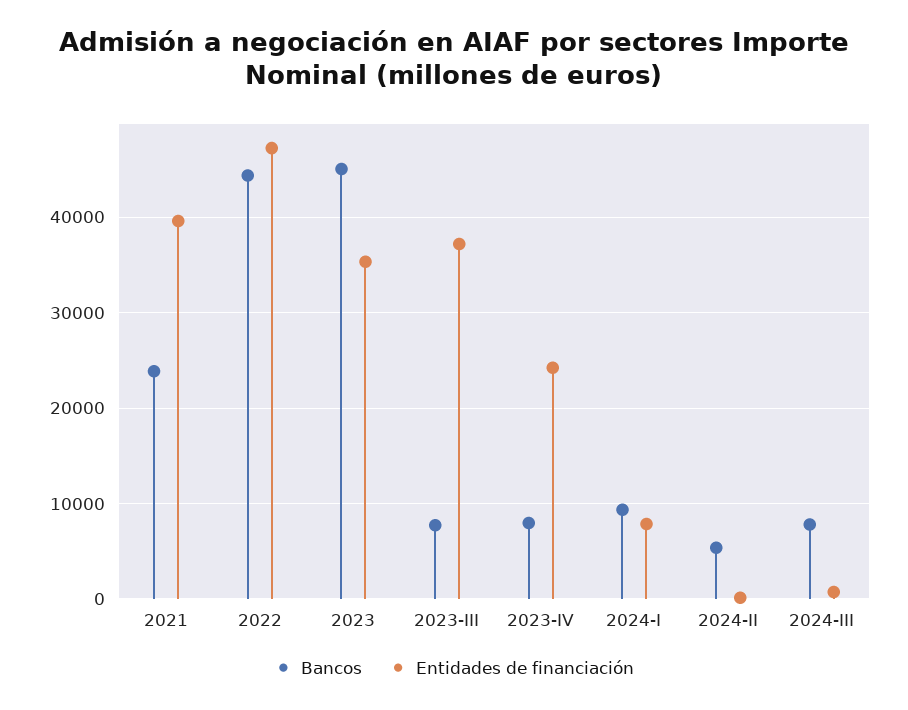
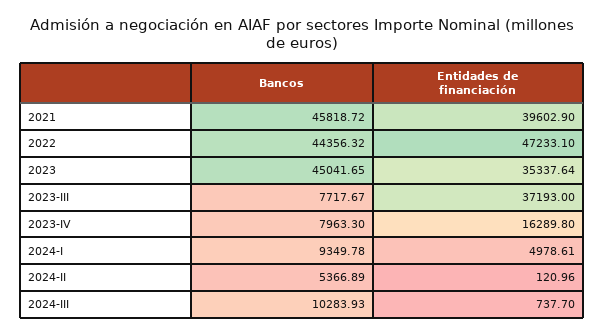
Bancos, 2021: 24000 -> 45818.72
Entidades de financiación, 2023-IV: 24000 -> 16289.8
Entidades de financiación, 2024-I: 8000 -> 4978.61
Bancos, 2024-III: 8000 -> 10283.93

